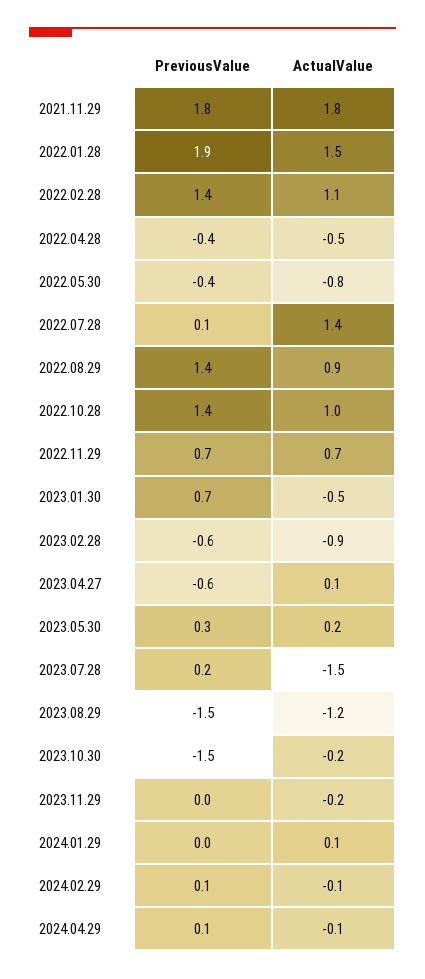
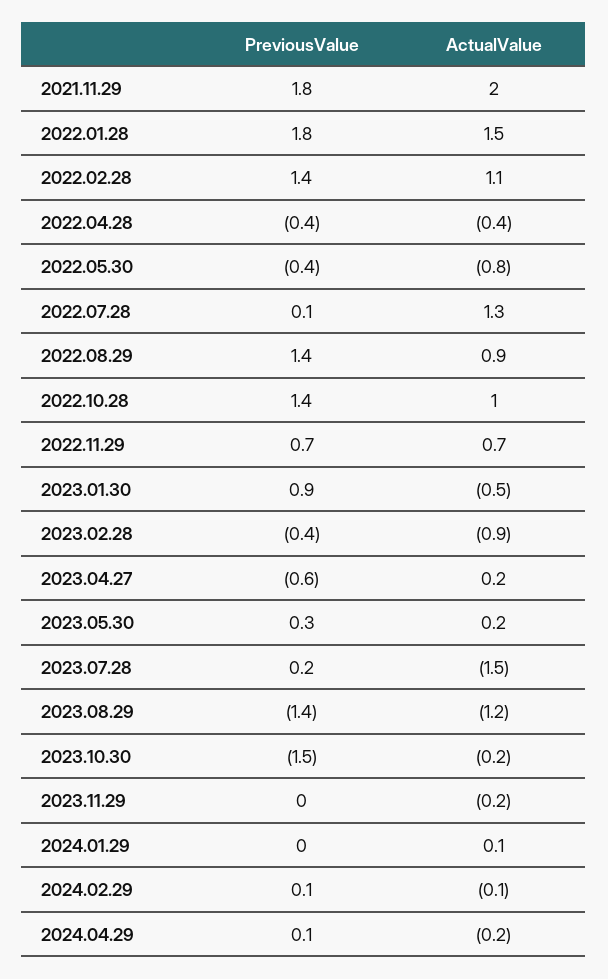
ActualValue, 2021.11.29: 1.8 -> 2
PreviousValue, 2022.01.28: 1.9 -> 1.8
ActualValue, 2022.04.28: -0.5 -> -0.4
ActualValue, 2022.07.28: 1.4 -> 1.3
PreviousValue, 2023.01.30: 0.7 -> 0.9
PreviousValue, 2023.02.28: -0.6 -> -0.4
ActualValue, 2023.04.27: 0.1 -> 0.2
PreviousValue, 2023.08.29: -1.5 -> -1.4
ActualValue, 2024.04.29: -0.1 -> -0.2

